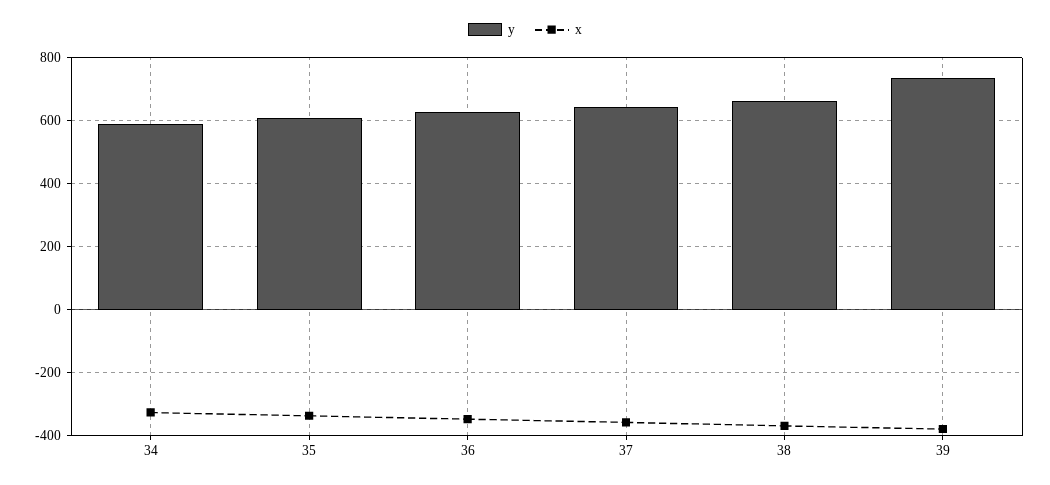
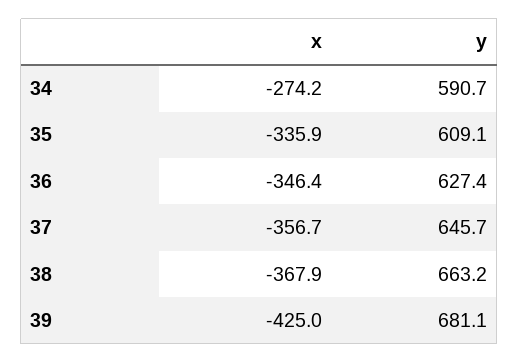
x, 34: -320 -> -274.2
y, 39: 740 -> 681.1
x, 39: -380 -> -425

